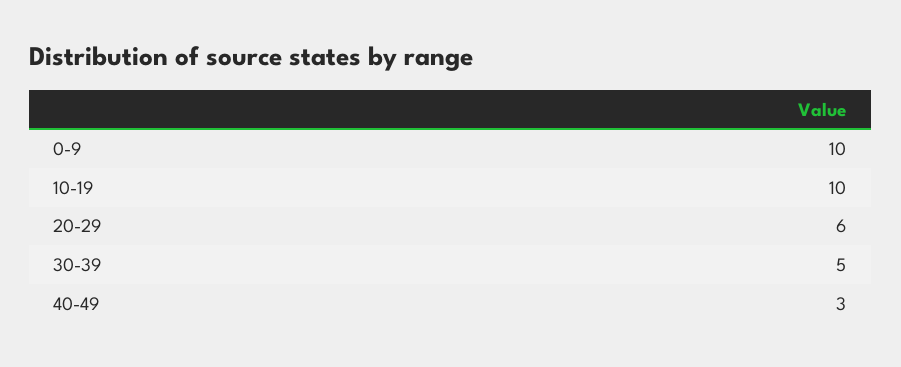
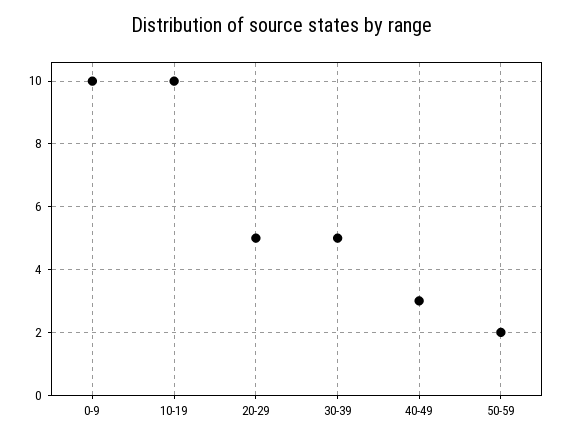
20-29: 6 -> 5
50-59: none -> 2

